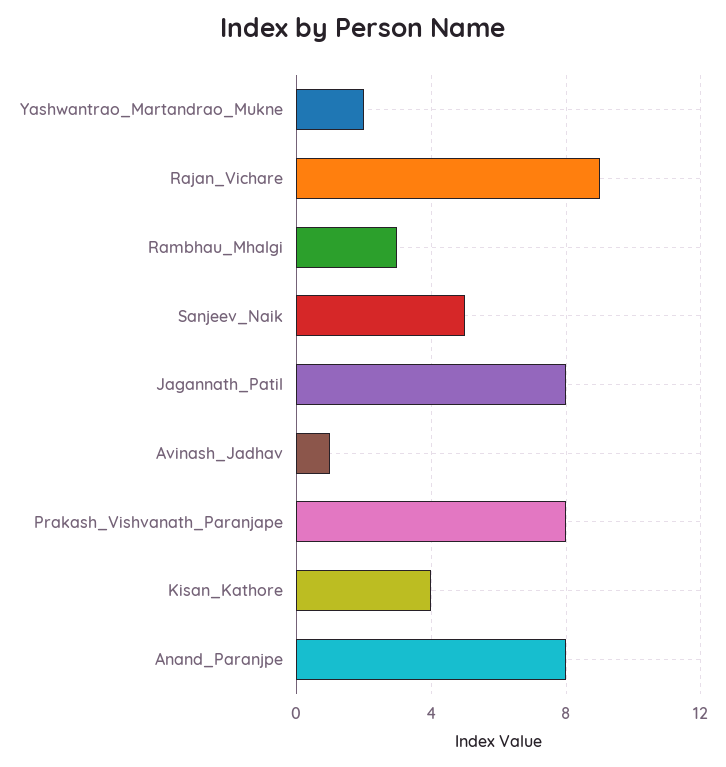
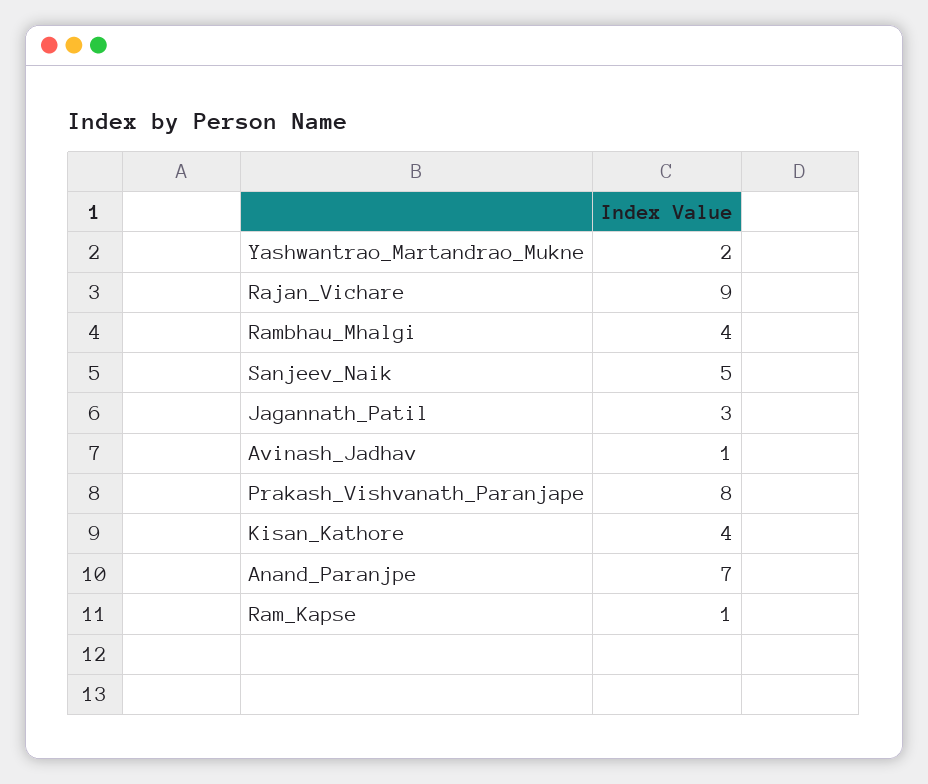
Rambhau_Mhalgi: 3 -> 4
Jagannath_Patil: 8 -> 3
Anand_Paranjpe: 8 -> 7
Ram_Kapse: none -> 1

